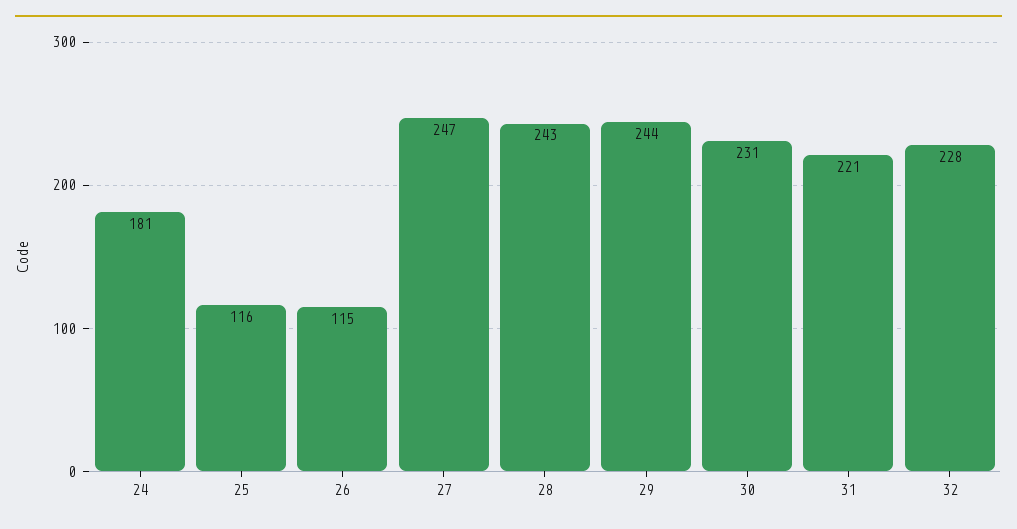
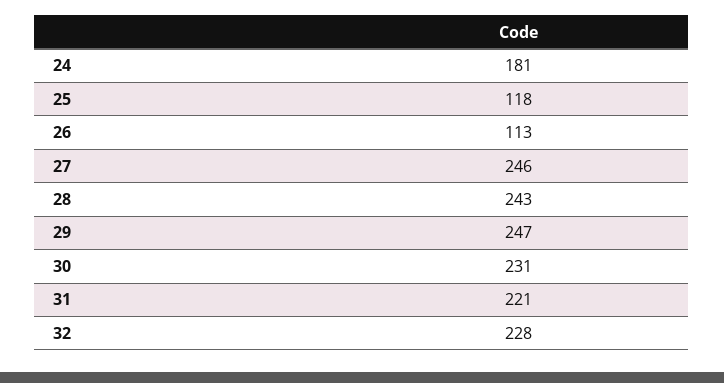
25: 116 -> 118
26: 115 -> 113
27: 247 -> 246
29: 244 -> 247

